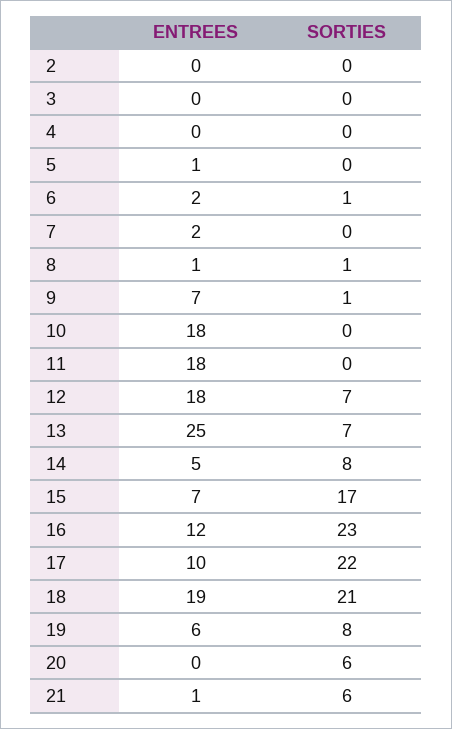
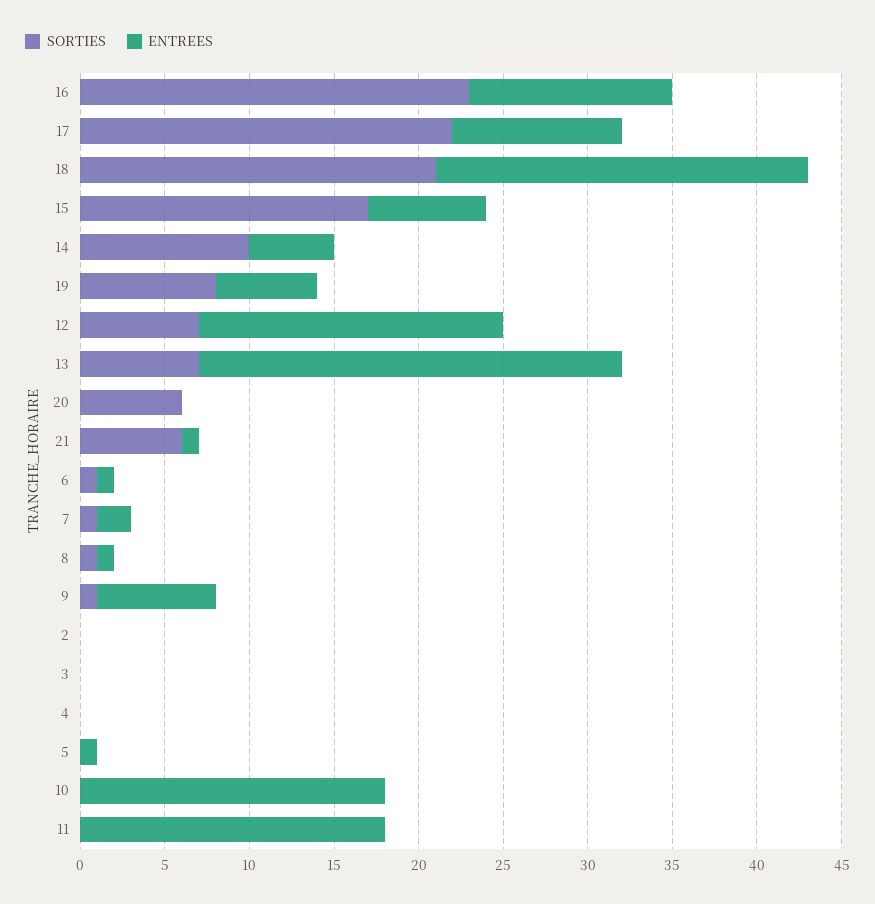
ENTREES, 6: 2 -> 1
SORTIES, 7: 0 -> 1
SORTIES, 14: 8 -> 10
ENTREES, 18: 19 -> 22

